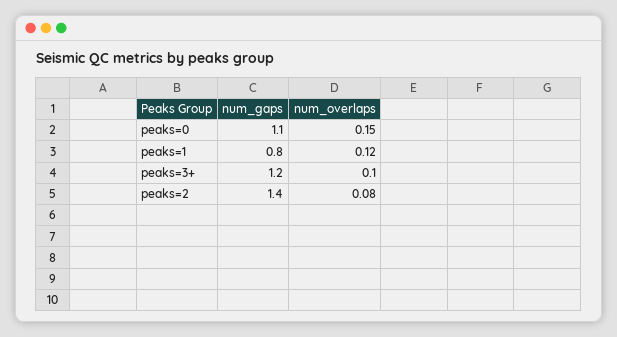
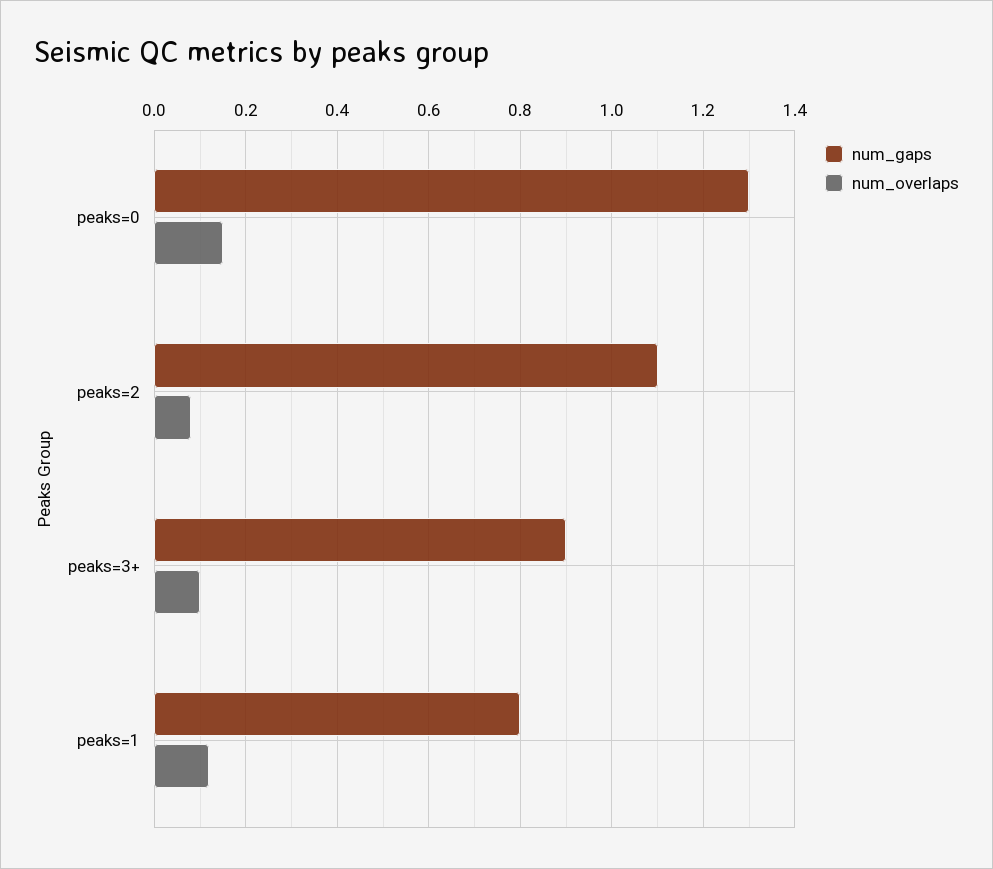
num_gaps, peaks=0: 1.1 -> 1.3
num_gaps, peaks=3+: 1.2 -> 0.9
num_gaps, peaks=2: 1.4 -> 1.1

